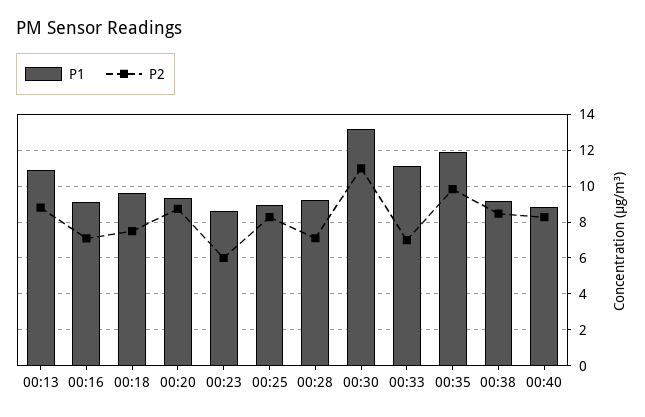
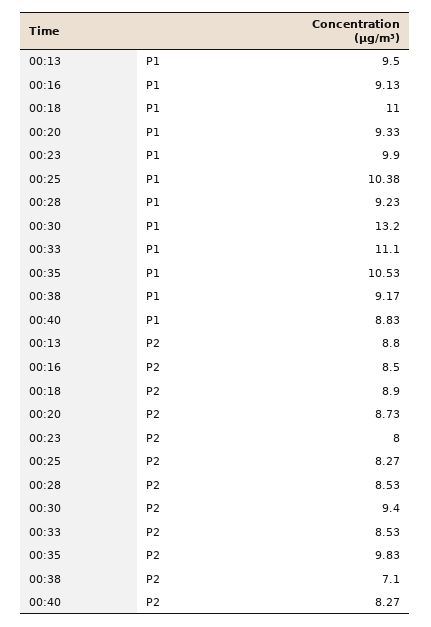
P1, 00:13: 11 -> 9.5
P2, 00:16: 7 -> 8.5
P1, 00:18: 9.5 -> 11
P2, 00:18: 7.5 -> 8.9
P1, 00:23: 8.5 -> 9.9
P2, 00:23: 6 -> 8
P1, 00:25: 9 -> 10.38
P2, 00:28: 7 -> 8.53
P2, 00:30: 11 -> 9.4
P2, 00:33: 7 -> 8.53
P1, 00:35: 12 -> 10.53
P2, 00:38: 8.5 -> 7.1

